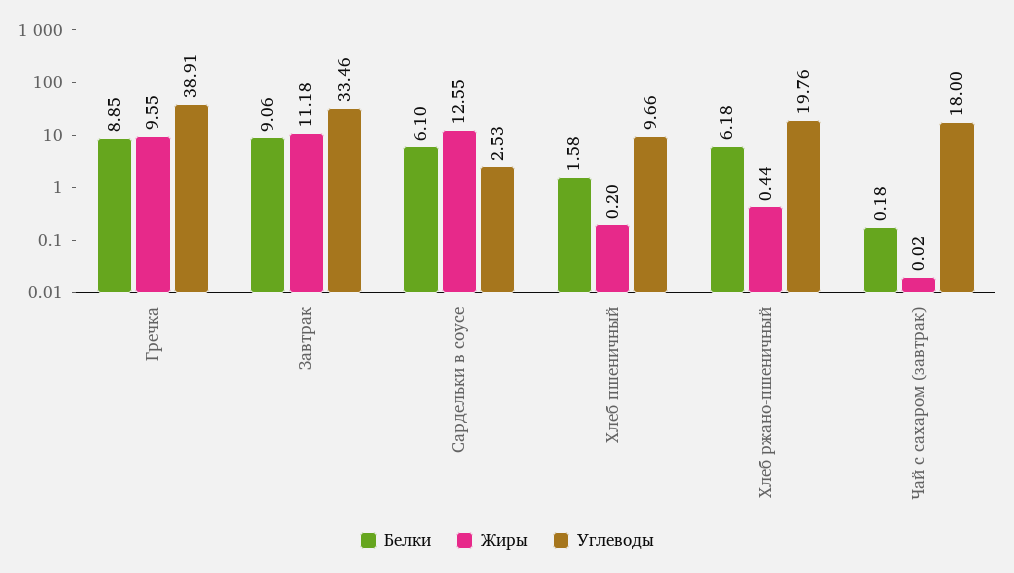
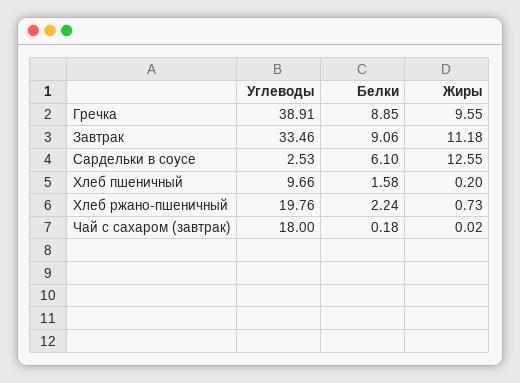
Белки, Хлеб ржано-пшеничный: 6.18 -> 2.24
Жиры, Хлеб ржано-пшеничный: 0.44 -> 0.73

